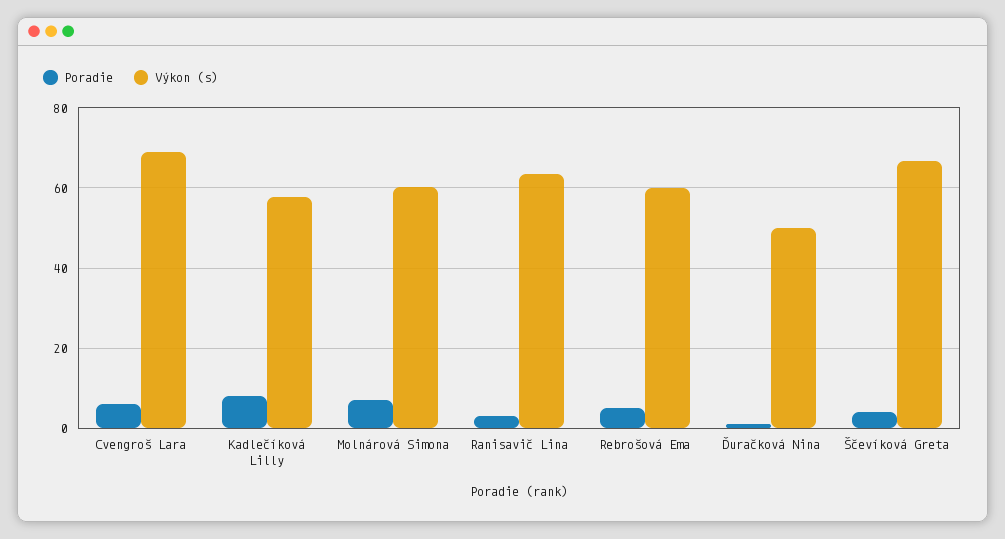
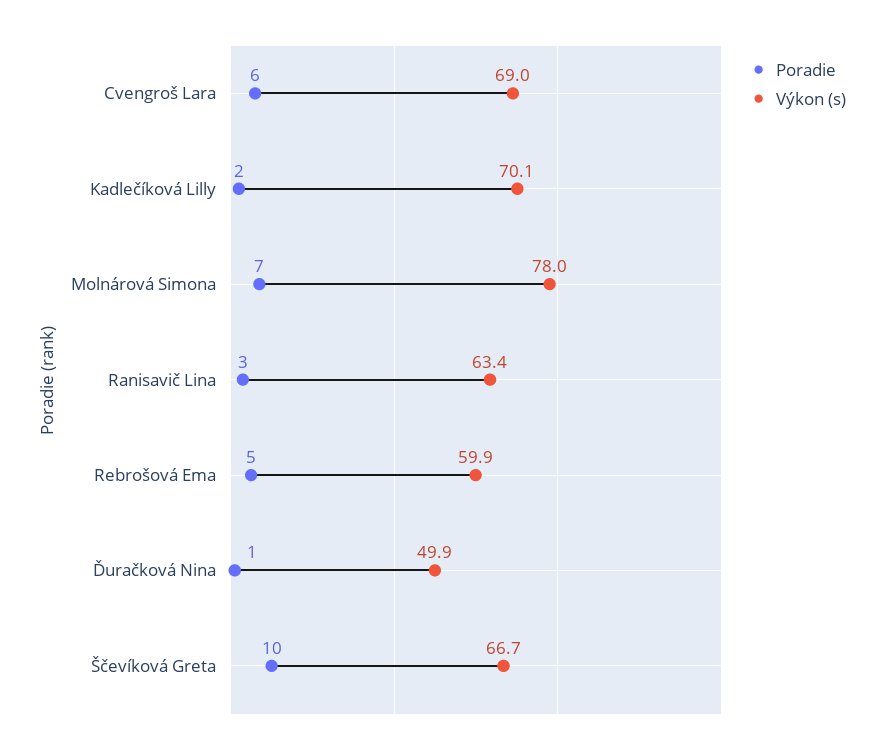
Poradie, Kadlečíková Lilly: 8 -> 2
Výkon (s), Kadlečíková Lilly: 58 -> 70.1
Výkon (s), Molnárová Simona: 60 -> 78
Poradie, Ščevíková Greta: 4 -> 10

